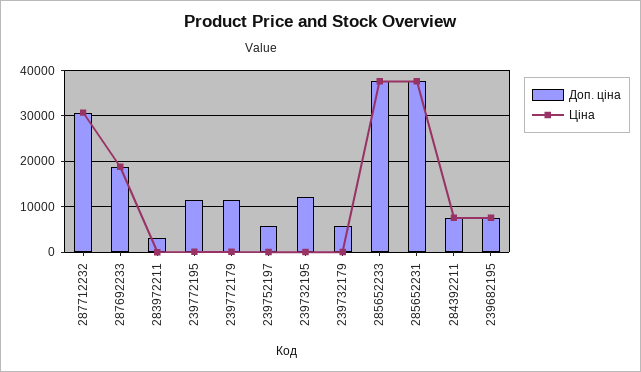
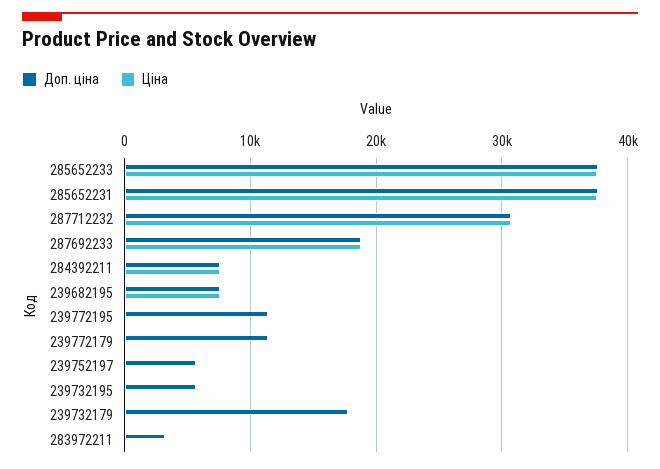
Доп. ціна, 239732195: 12000 -> 6000
Доп. ціна, 239732179: 6000 -> 18000

